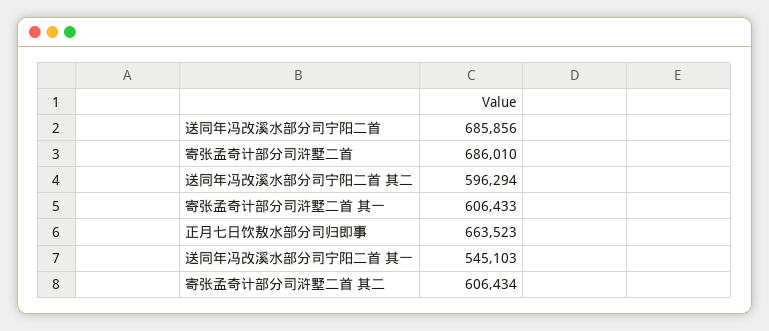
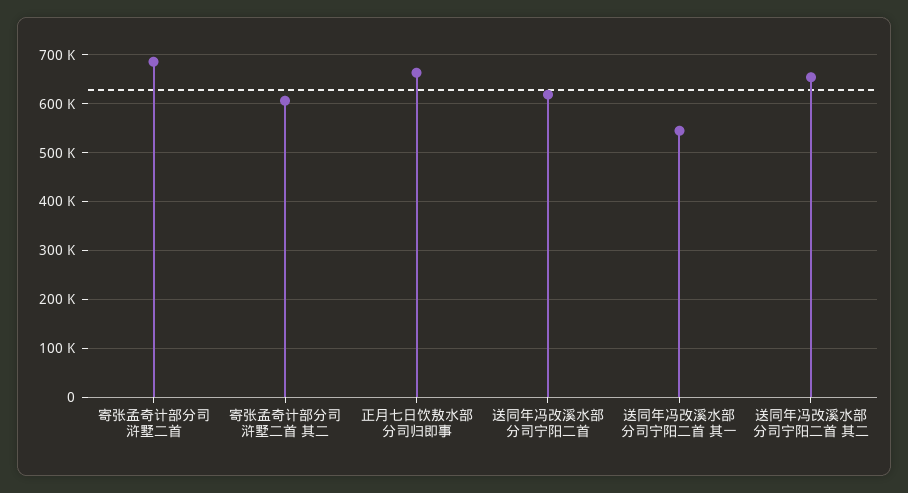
送同年冯改溪水部分司宁阳二首: 685856 -> 620000
送同年冯改溪水部分司宁阳二首 其二: 596294 -> 660000
寄张孟奇计部分司浒墅二首 其一: 606433 -> none

